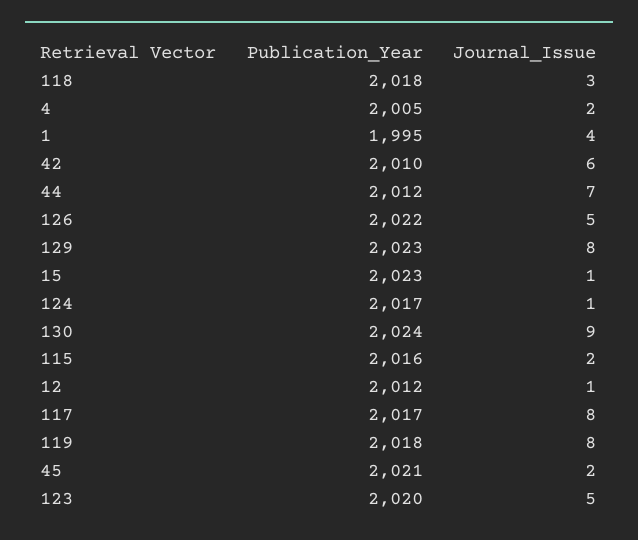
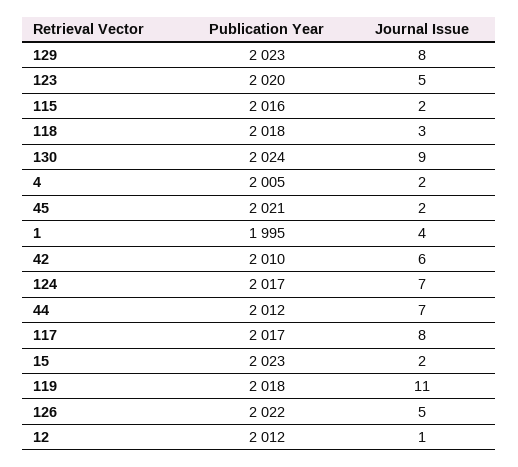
Journal_Issue, 15: 1 -> 2
Journal_Issue, 124: 1 -> 7
Journal_Issue, 119: 8 -> 11

